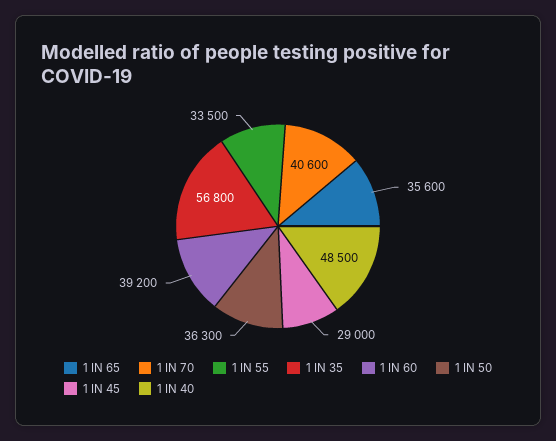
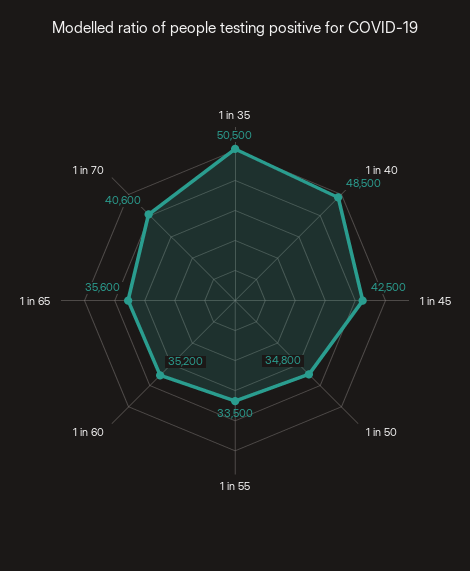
1 IN 35: 56800 -> 50500
1 IN 60: 39200 -> 35200
1 IN 50: 36300 -> 34800
1 IN 45: 29000 -> 42500

